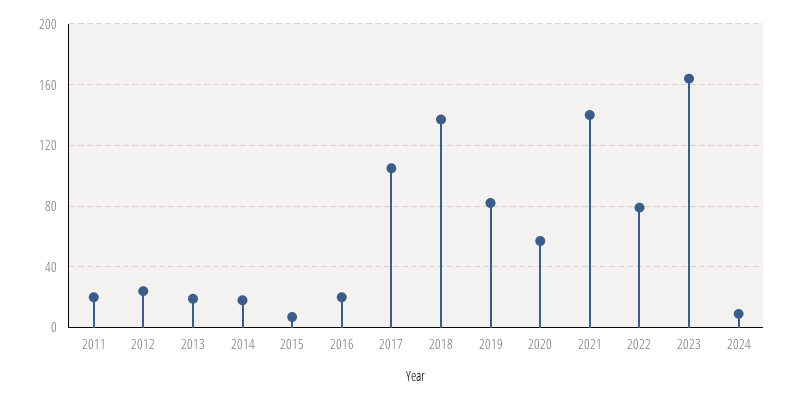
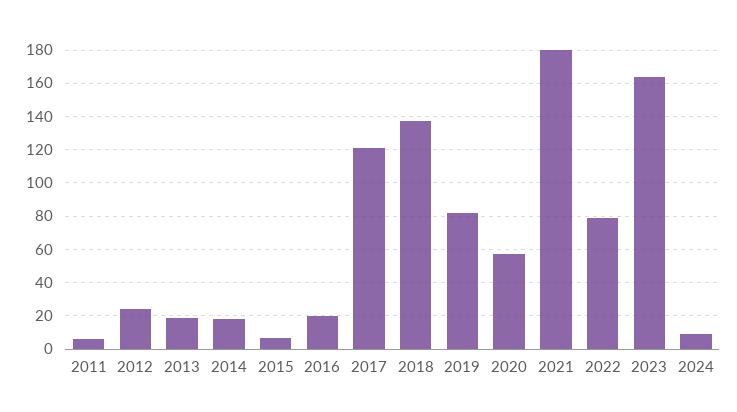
2011: 20 -> 5
2017: 105 -> 120
2021: 140 -> 180

